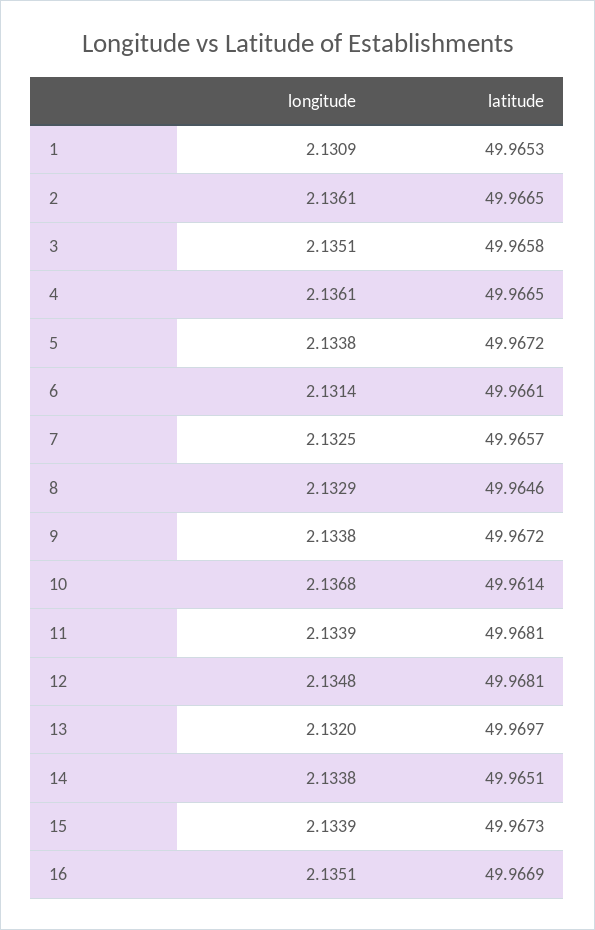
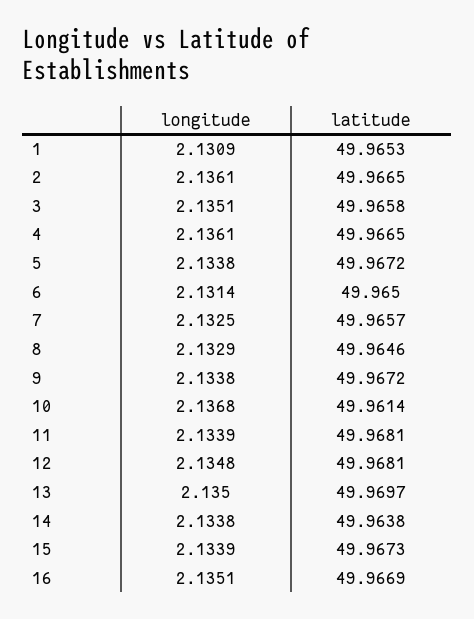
latitude, 6: 49.9661 -> 49.965
longitude, 13: 2.132 -> 2.135
latitude, 14: 49.9651 -> 49.9638

